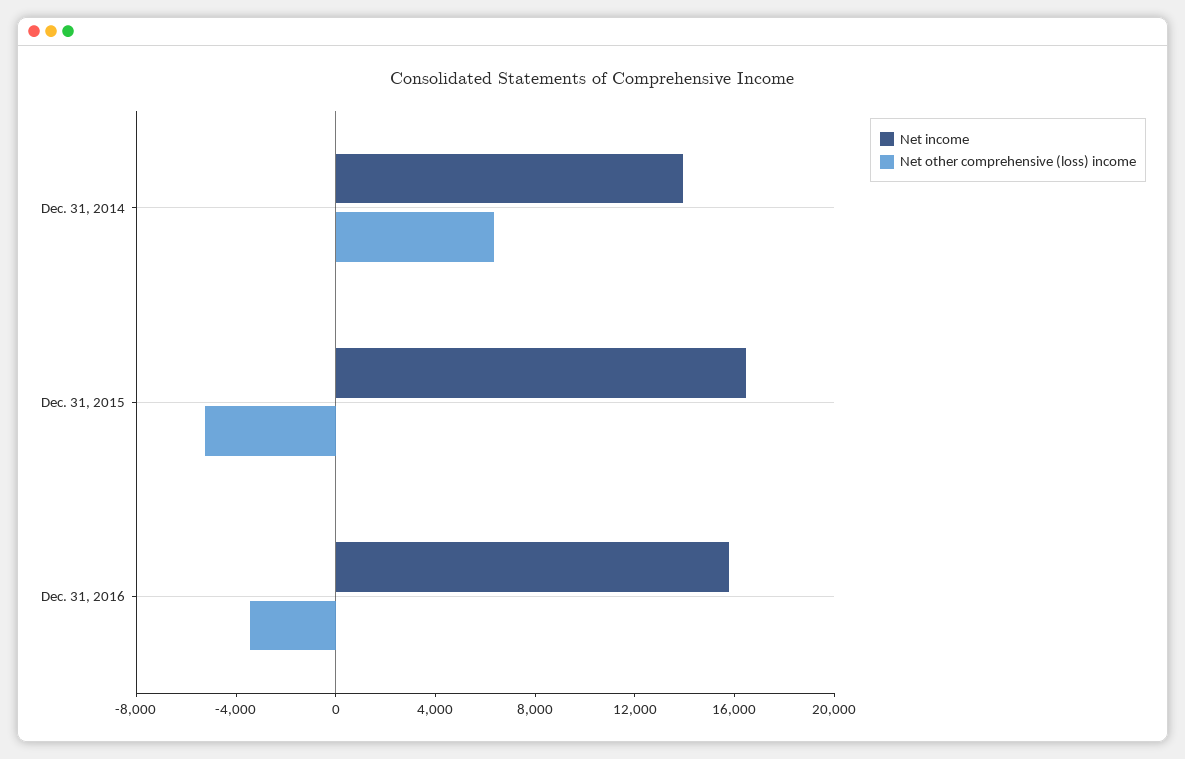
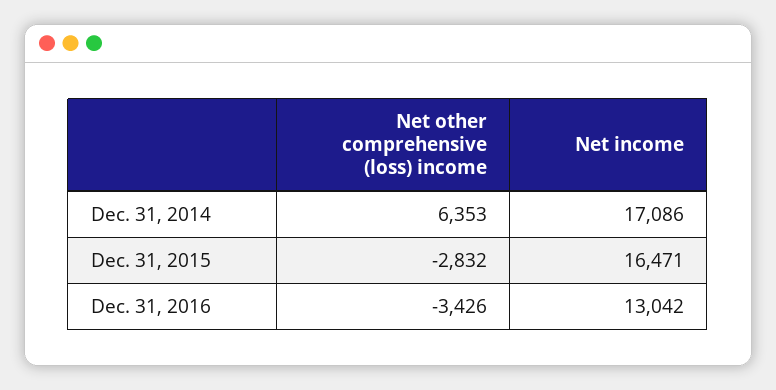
Net income, Dec. 31, 2014: 14000 -> 17086
Net other comprehensive (loss) income, Dec. 31, 2015: -5000 -> -2832
Net income, Dec. 31, 2016: 16000 -> 13042

